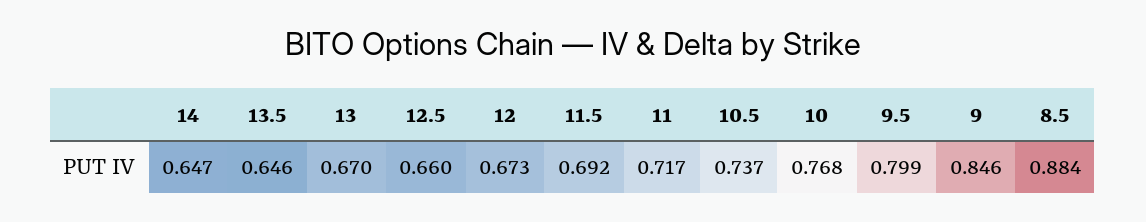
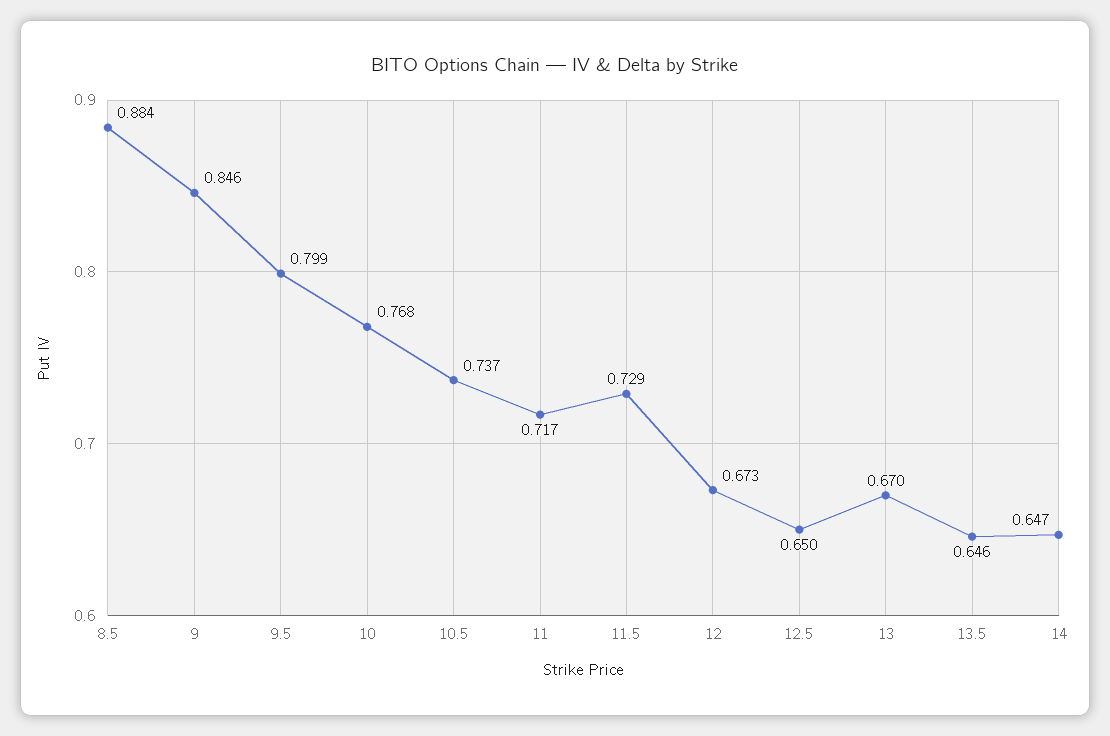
12.5: 0.66 -> 0.65
11.5: 0.692 -> 0.729

